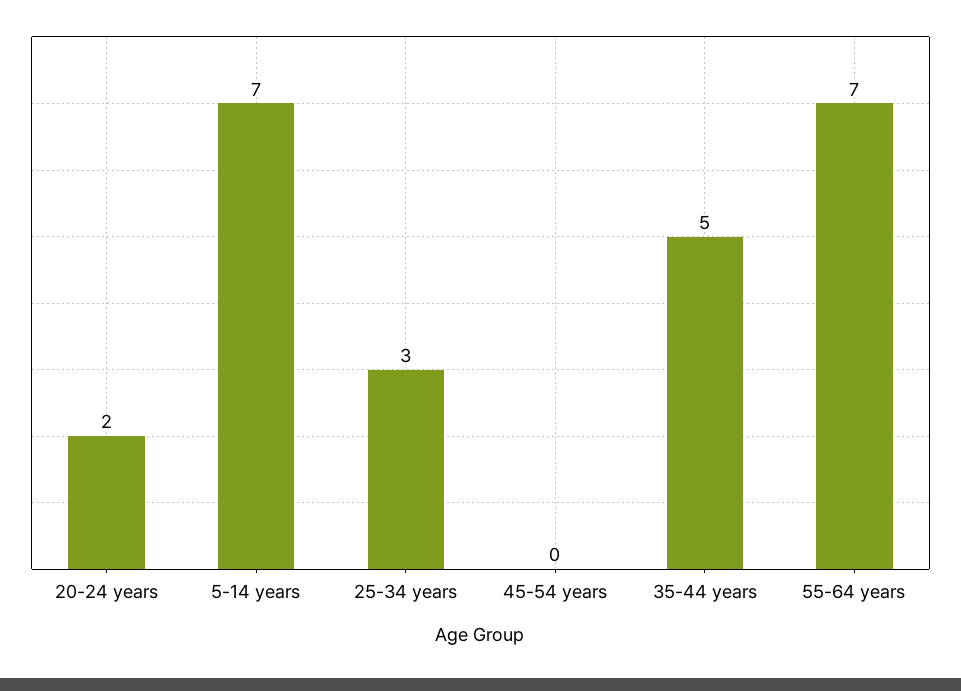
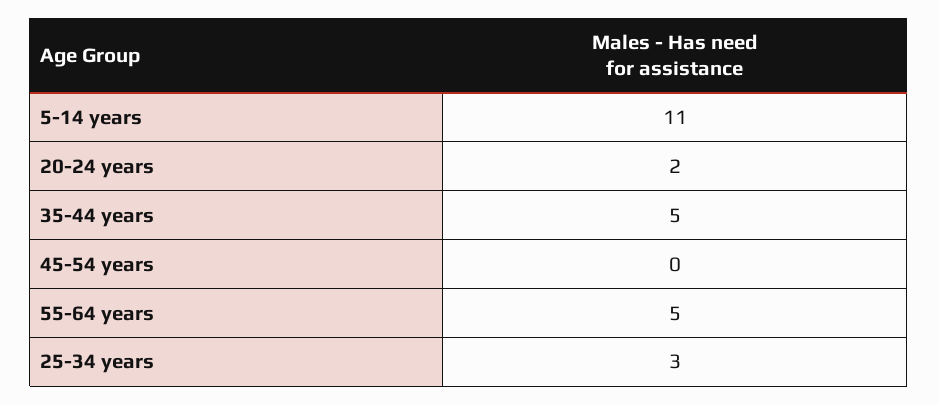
5-14 years: 7 -> 11
55-64 years: 7 -> 5

